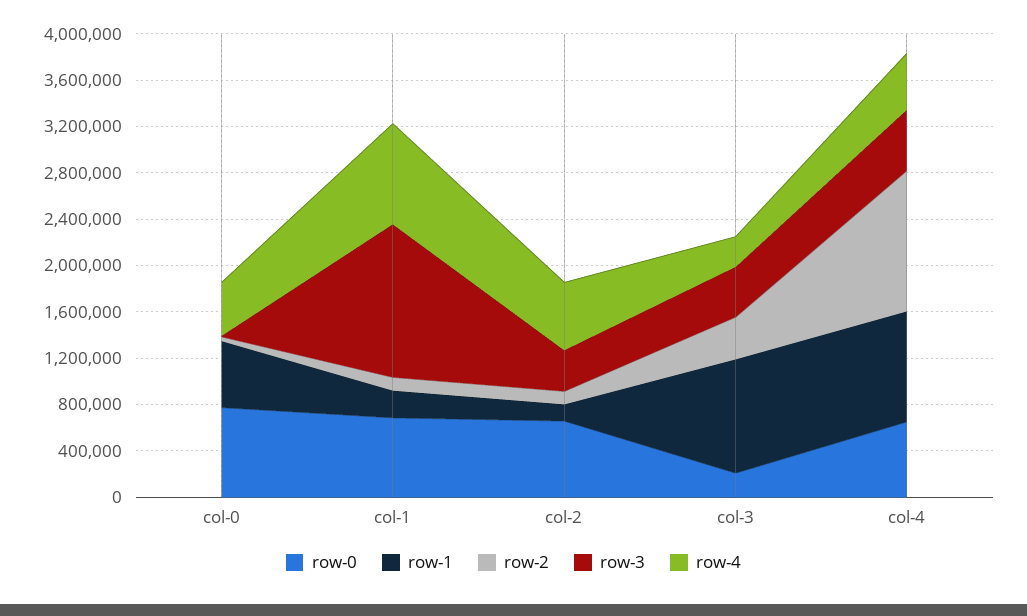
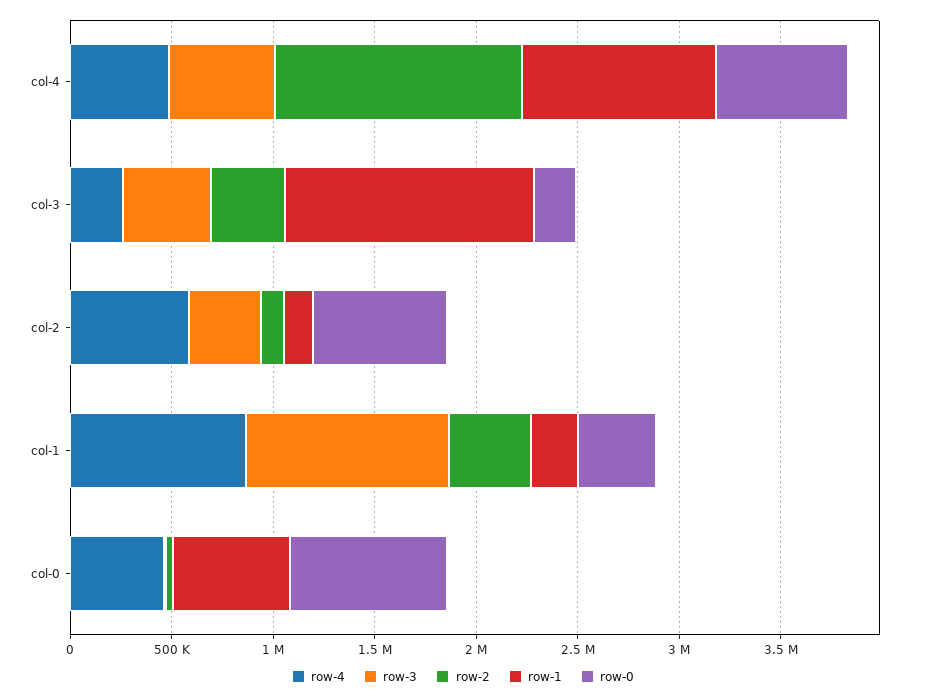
row-0, col-1: 700000 -> 400000
row-2, col-1: 100000 -> 400000
row-3, col-1: 1300000 -> 1000000
row-1, col-3: 1000000 -> 1200000

